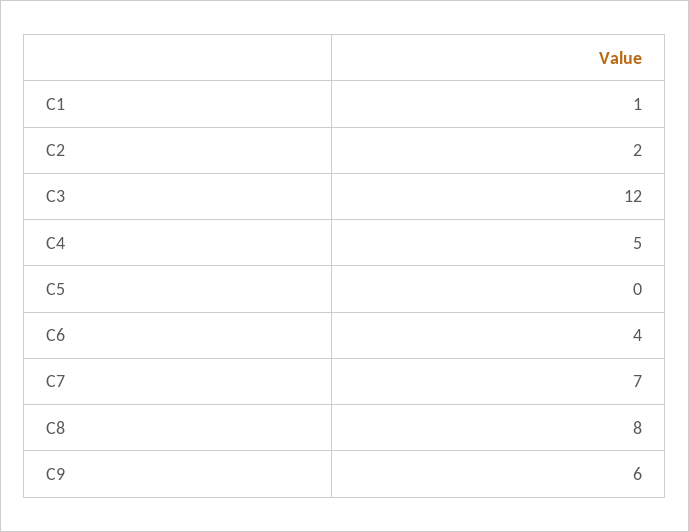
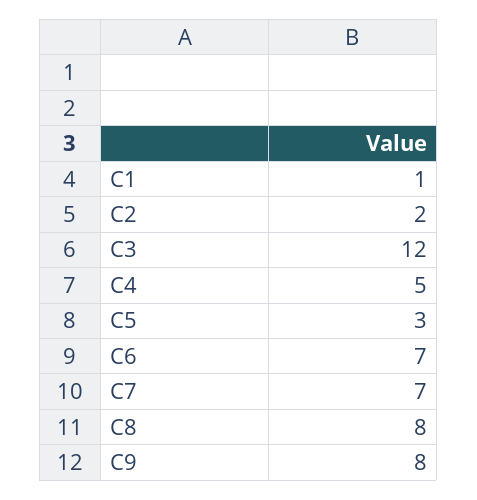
C5: 0 -> 3
C6: 4 -> 7
C9: 6 -> 8

